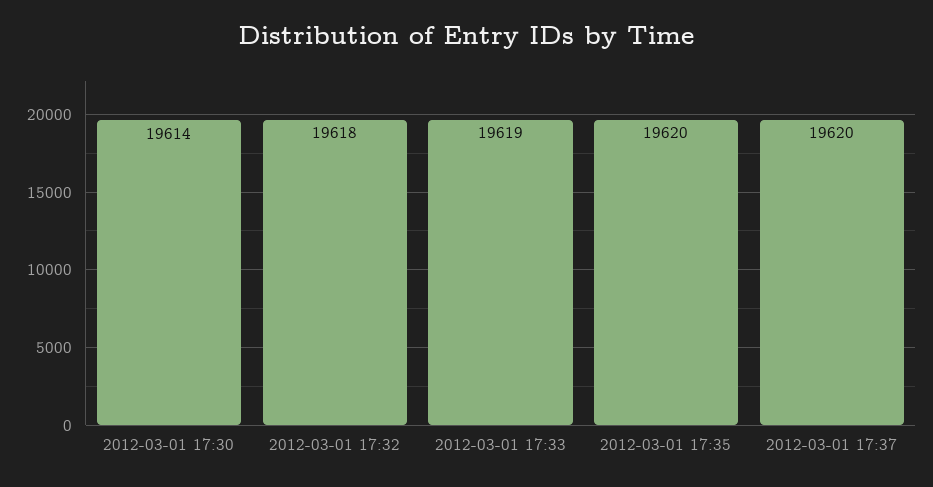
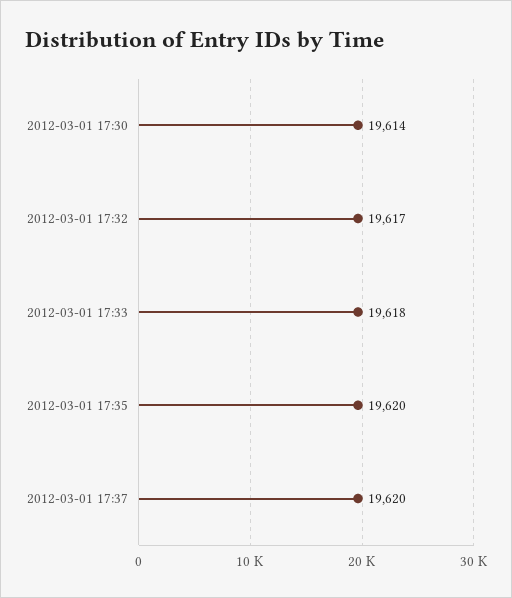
2012-03-01 17:32: 19618 -> 19617
2012-03-01 17:33: 19619 -> 19618

